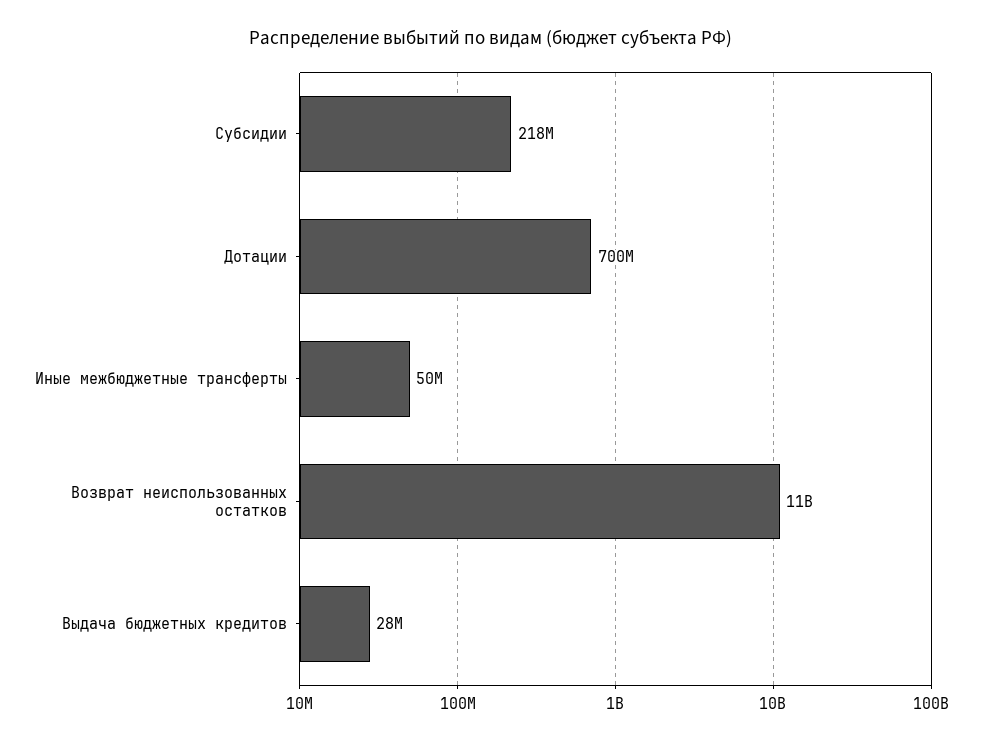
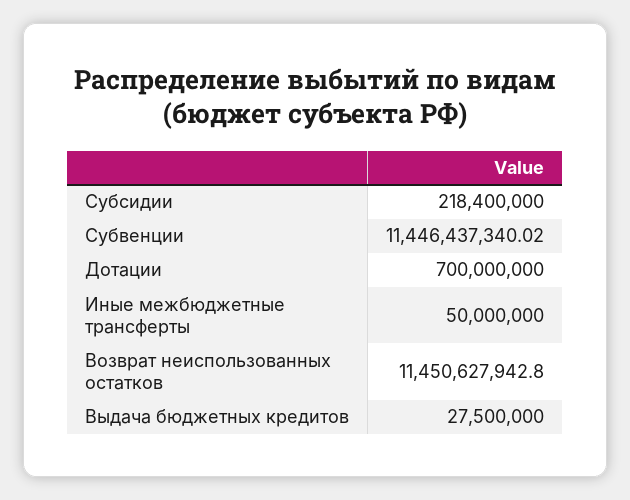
Субвенции: none -> 11446437340.02

